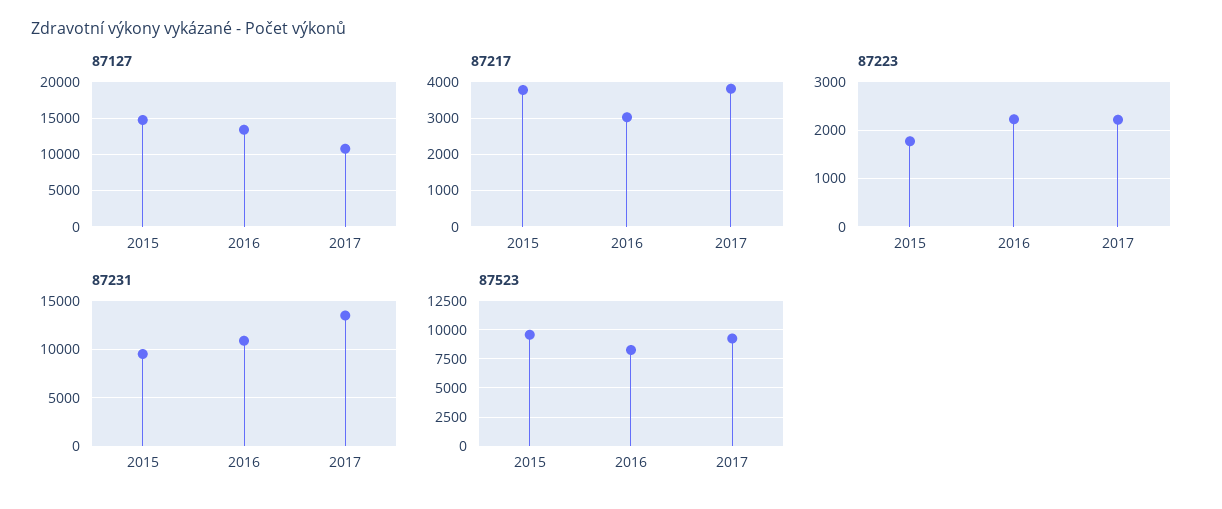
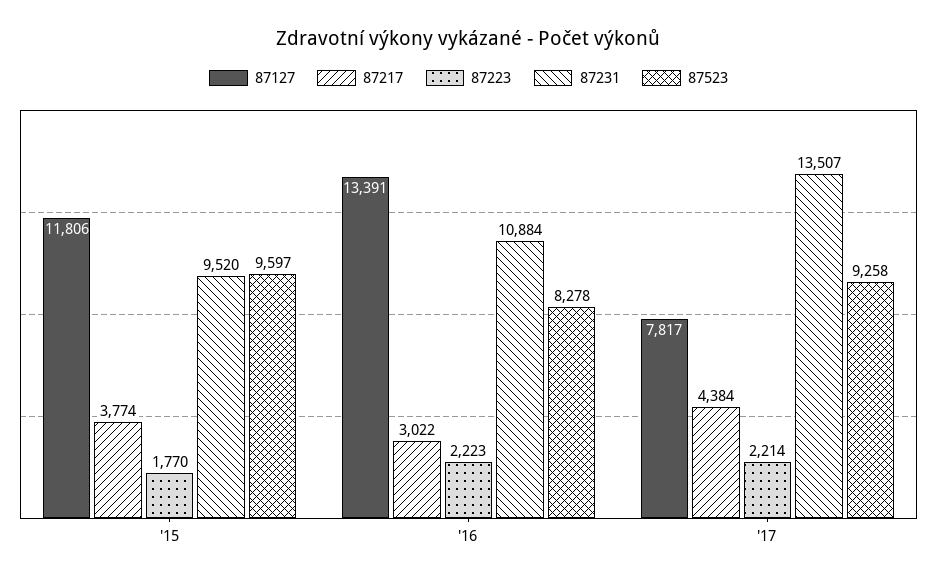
87127, 2015: 15000 -> 11806
87127, 2017: 11000 -> 7817
87217, 2017: 3800 -> 4384

